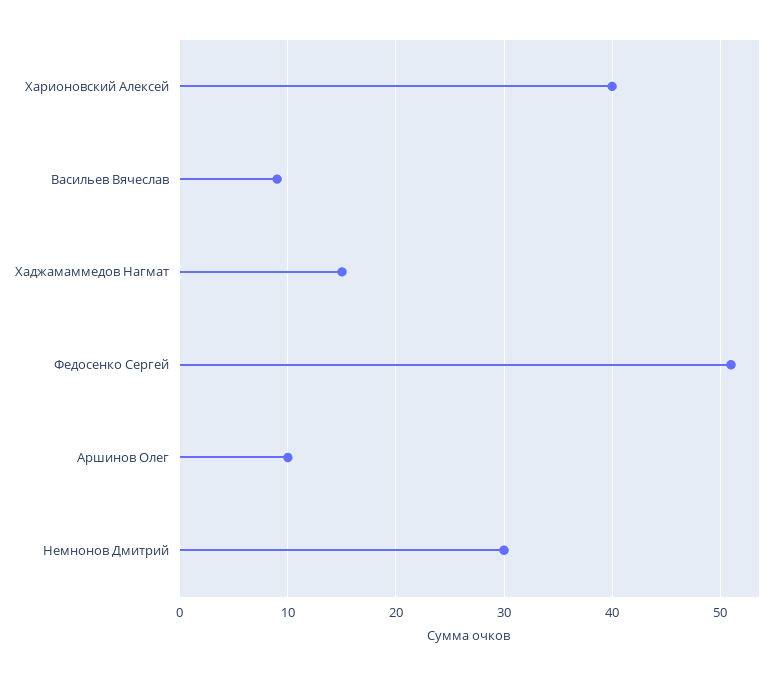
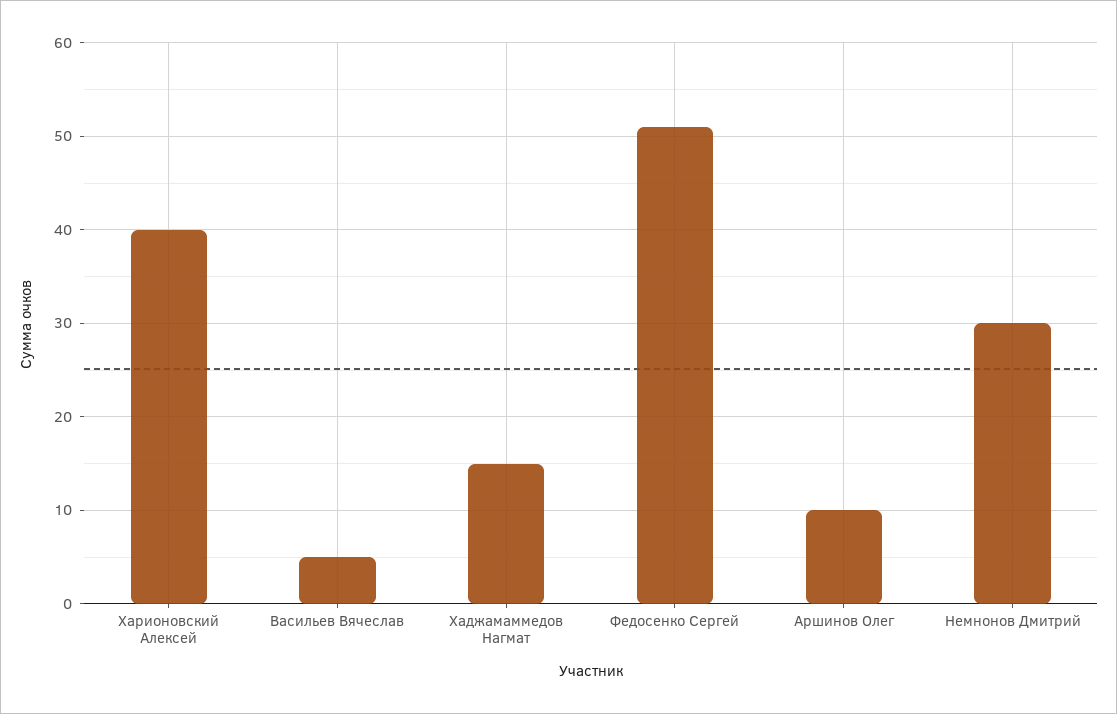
Васильев Вячеслав: 9 -> 5

